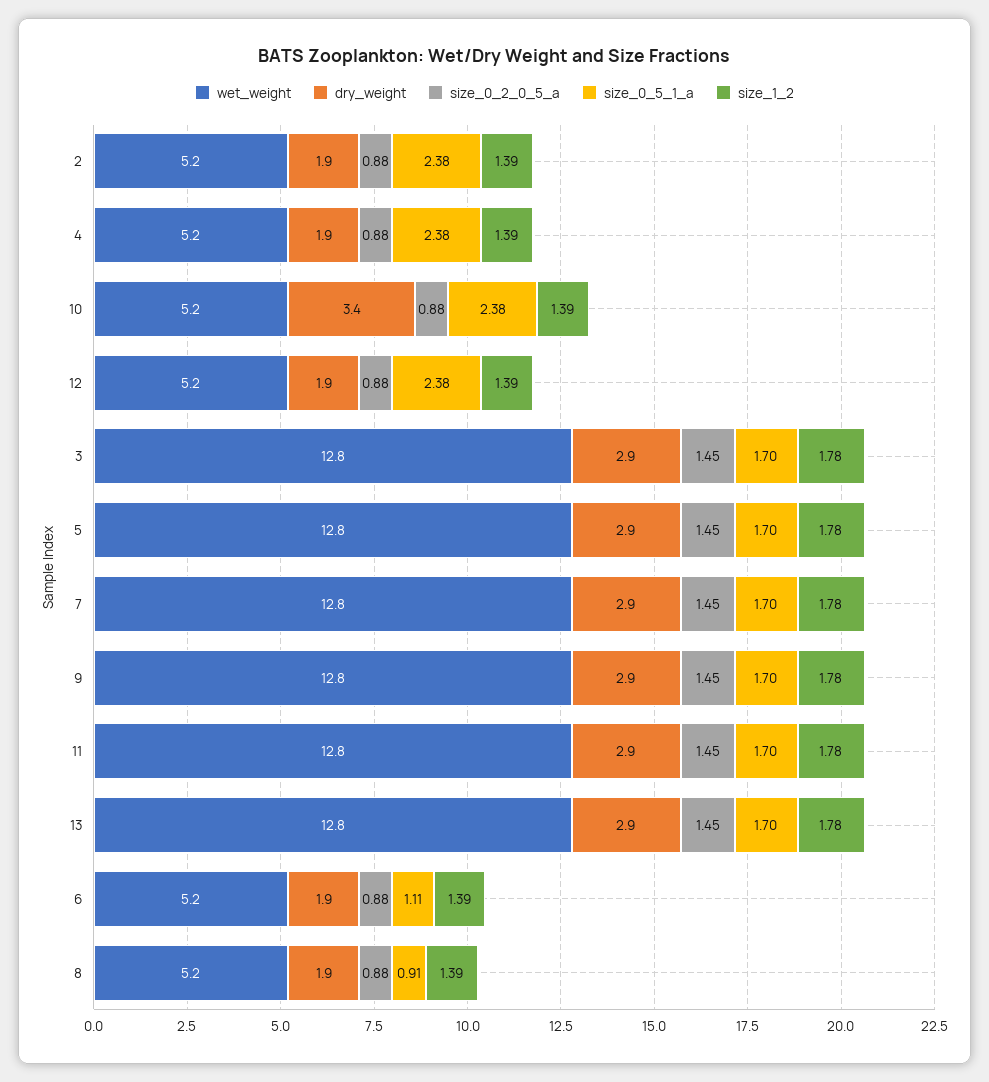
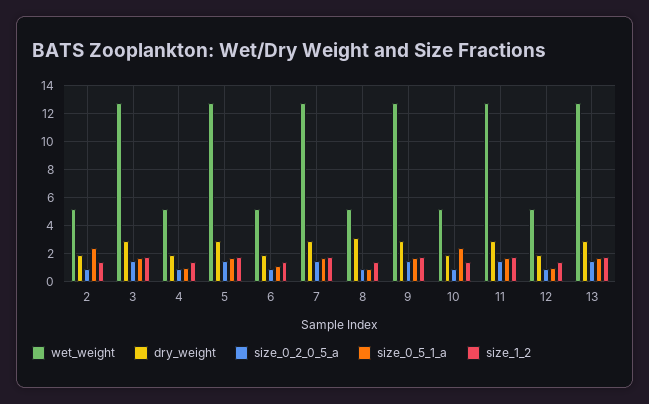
size_0_5_1_a, 4: 2.38 -> 1
dry_weight, 10: 3.4 -> 2
size_0_5_1_a, 12: 2.38 -> 1
dry_weight, 8: 1.9 -> 3

